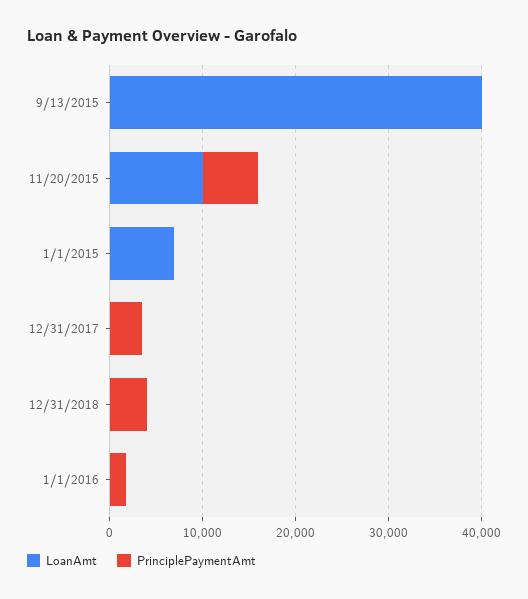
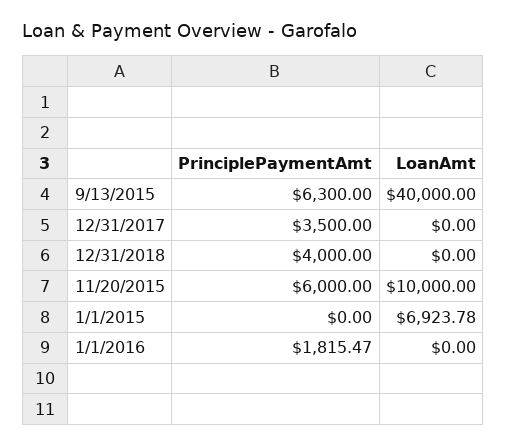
PrinciplePaymentAmt, 9/13/2015: 0 -> 6300

